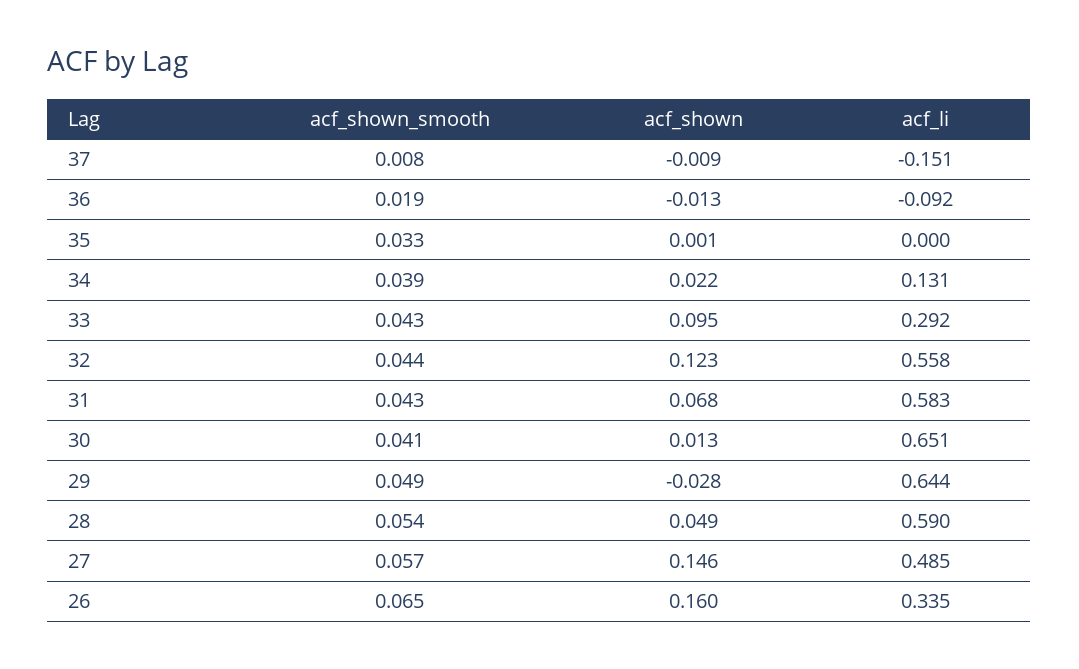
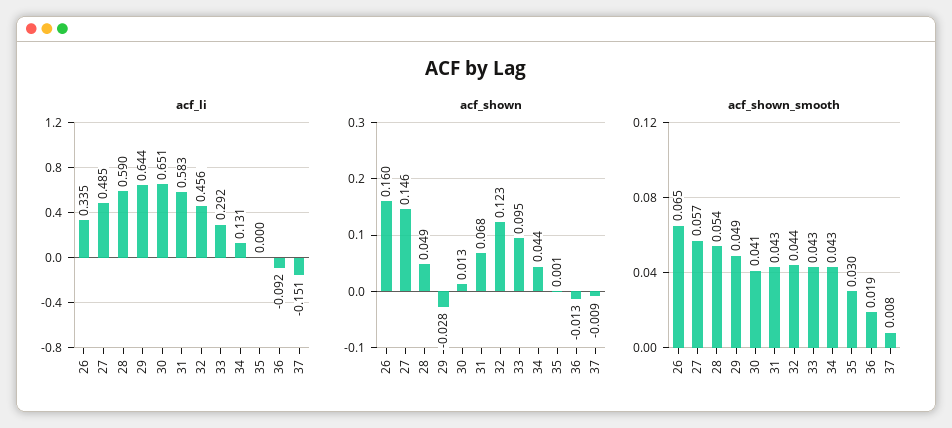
acf_shown_smooth, 35: 0.033 -> 0.03
acf_shown_smooth, 34: 0.039 -> 0.043
acf_shown, 34: 0.022 -> 0.044
acf_li, 32: 0.558 -> 0.456

